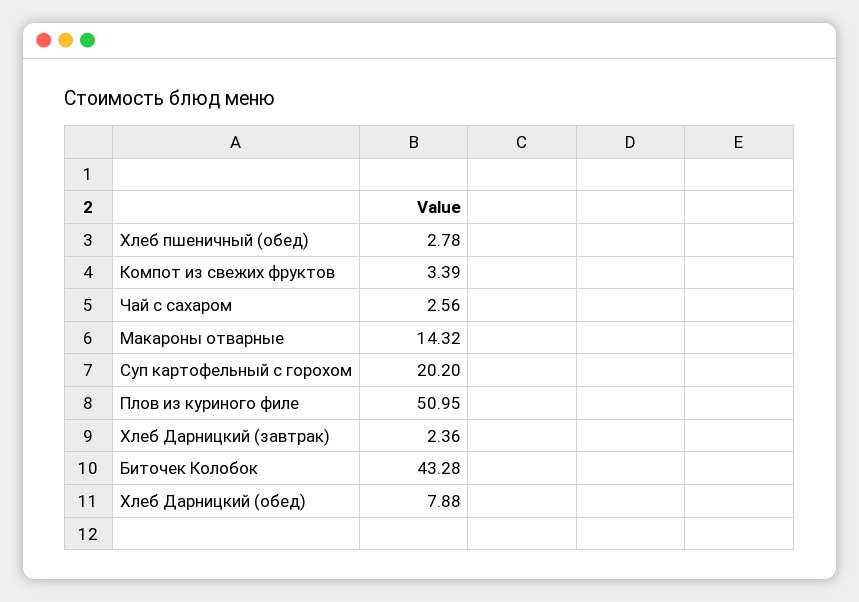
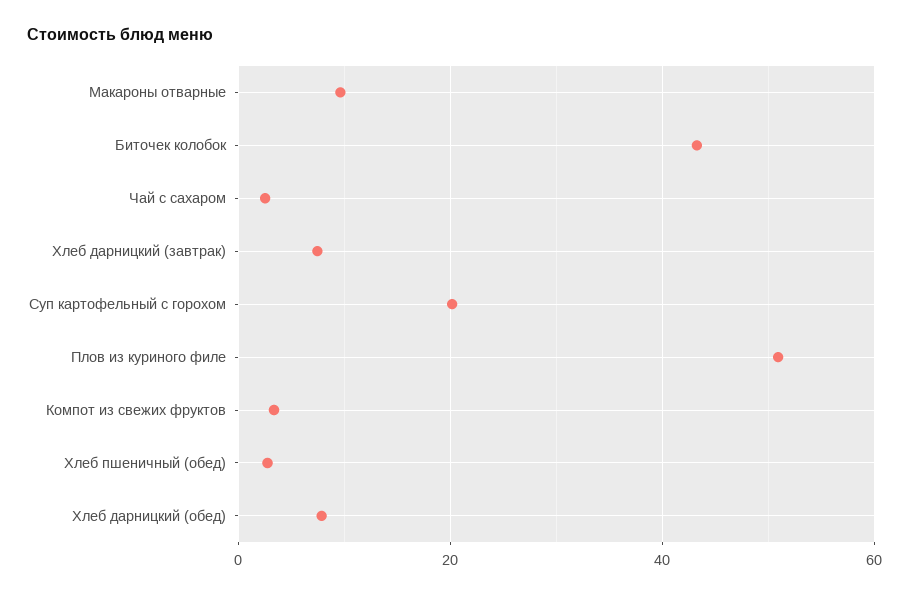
Макароны отварные: 14.32 -> 10
Хлеб Дарницкий (завтрак): 2.36 -> 8

